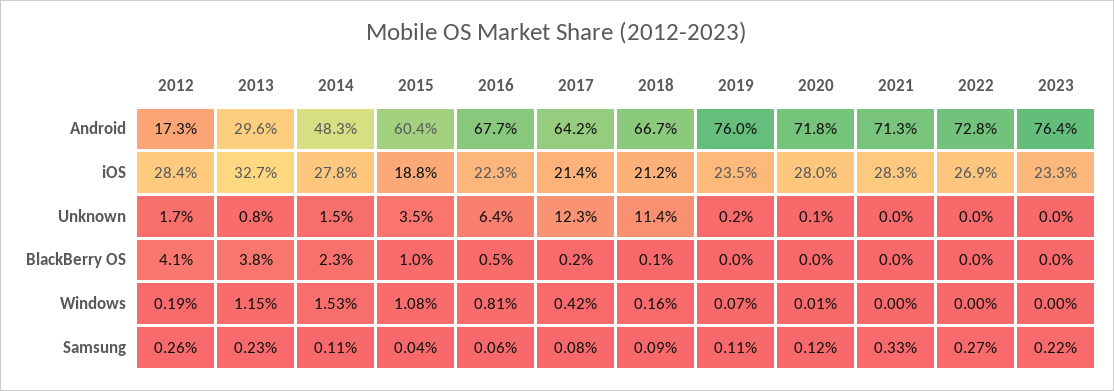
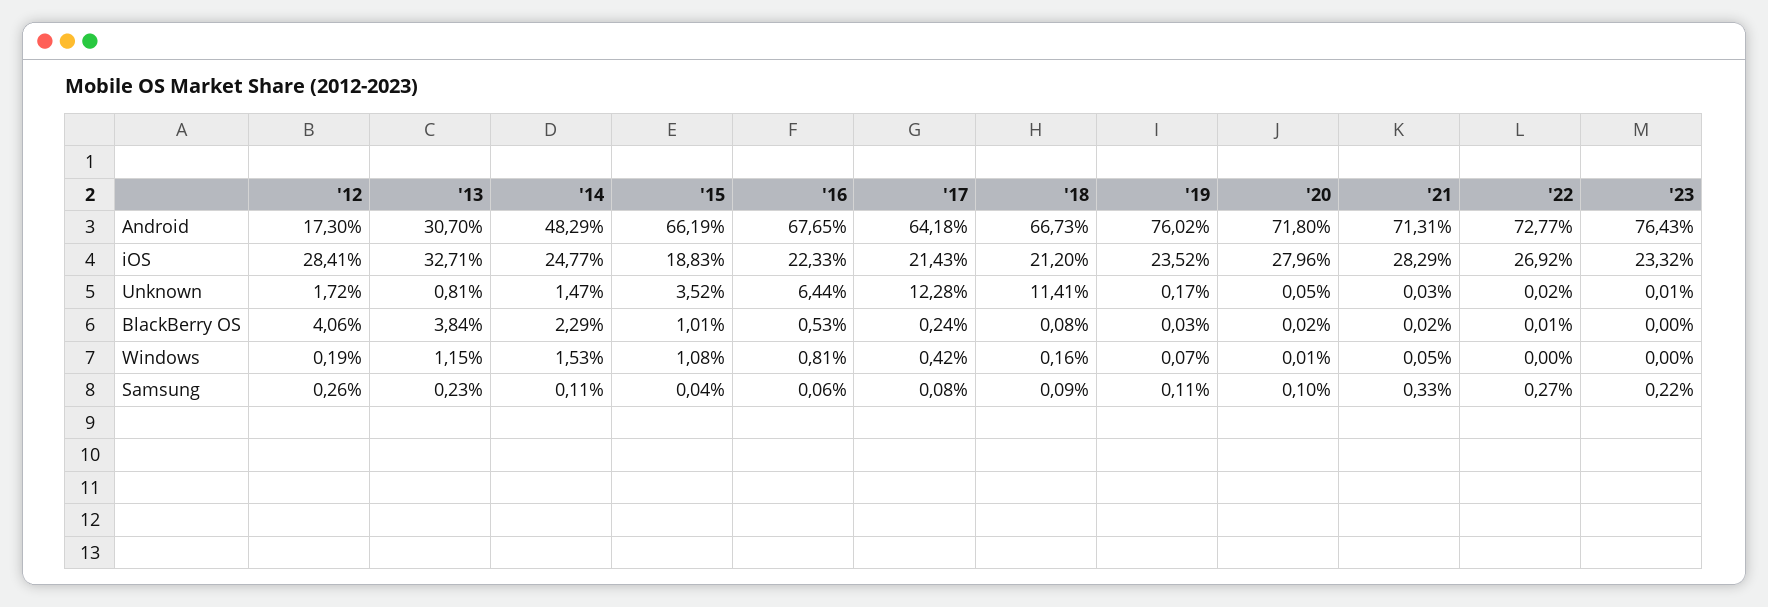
2013, Android: 29.6 -> 30.7
2015, Android: 60.4 -> 66.19
2014, iOS: 27.8 -> 24.77
2021, Windows: 0 -> 0.05
2020, Samsung: 0.12 -> 0.1

